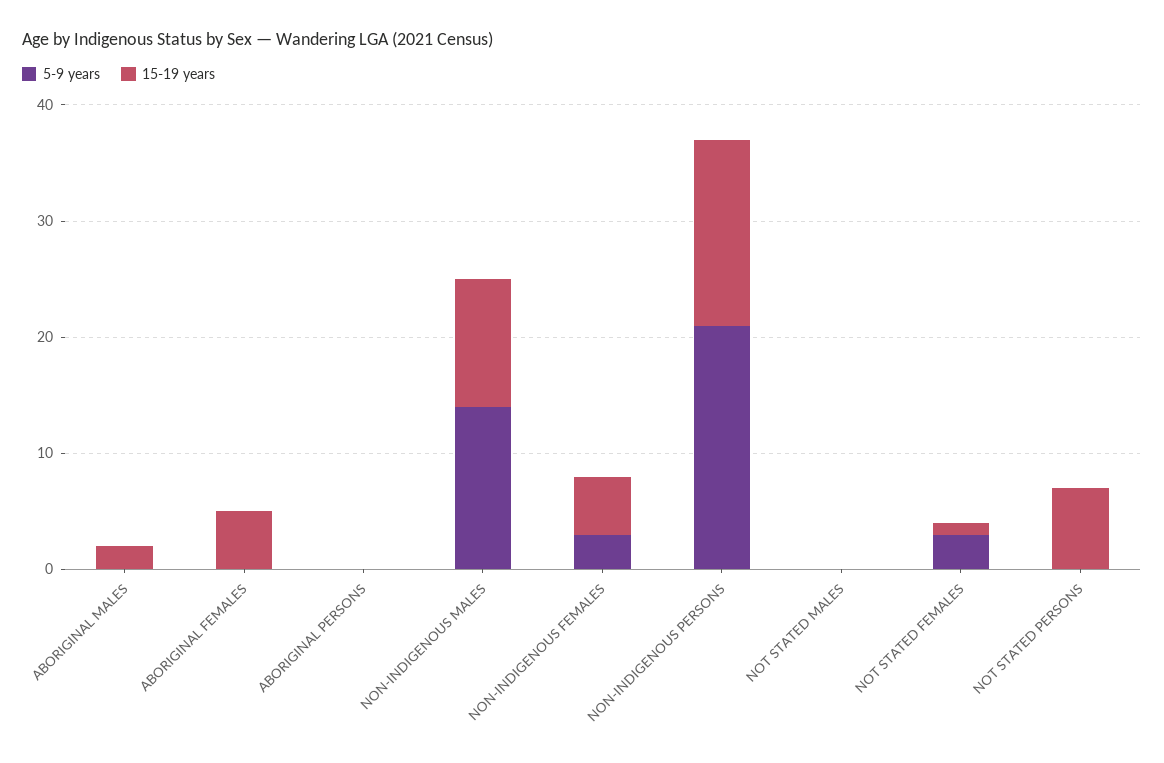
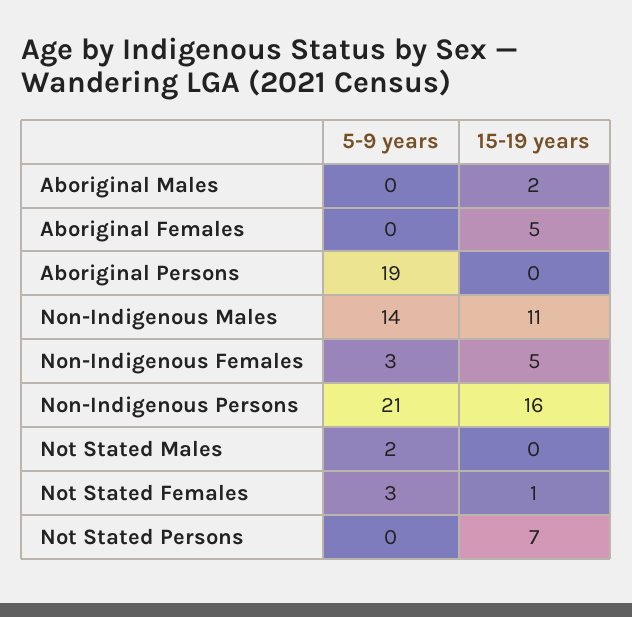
5-9 years, ABORIGINAL PERSONS: 0 -> 19
5-9 years, NOT STATED MALES: 0 -> 2

